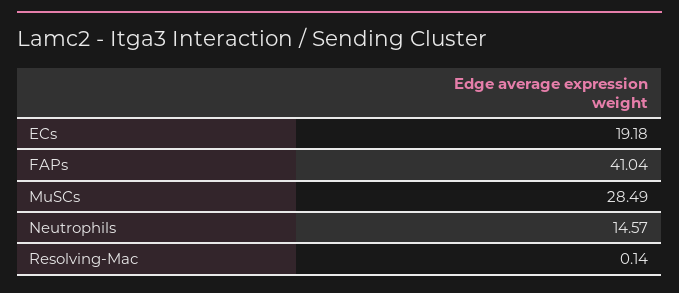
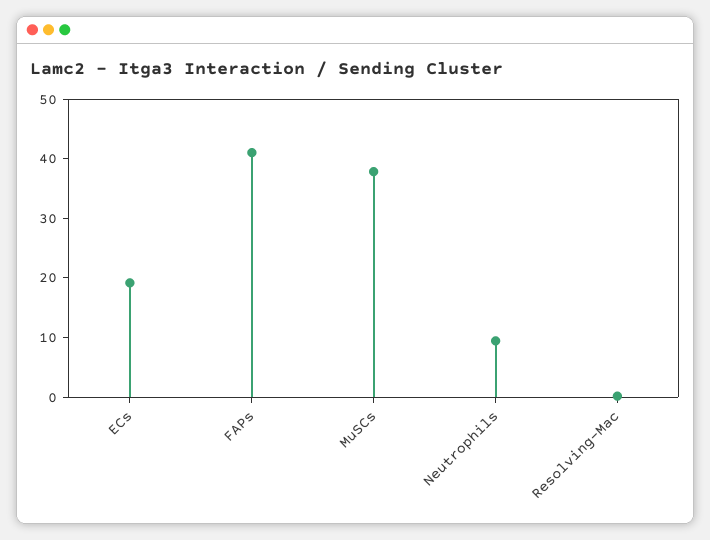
MuSCs: 28.49 -> 38
Neutrophils: 14.57 -> 10

